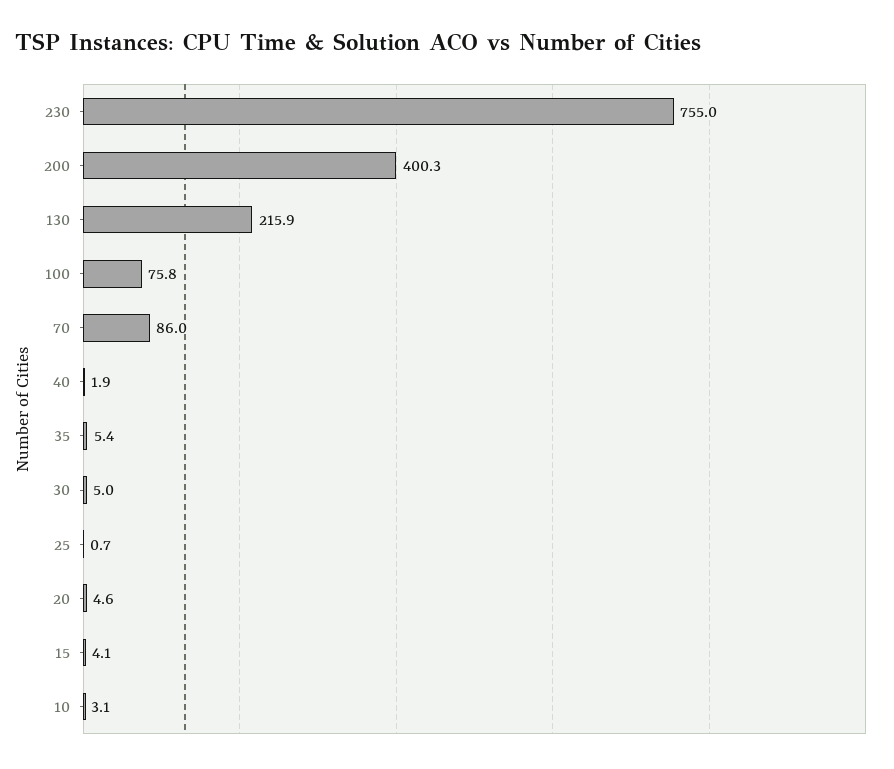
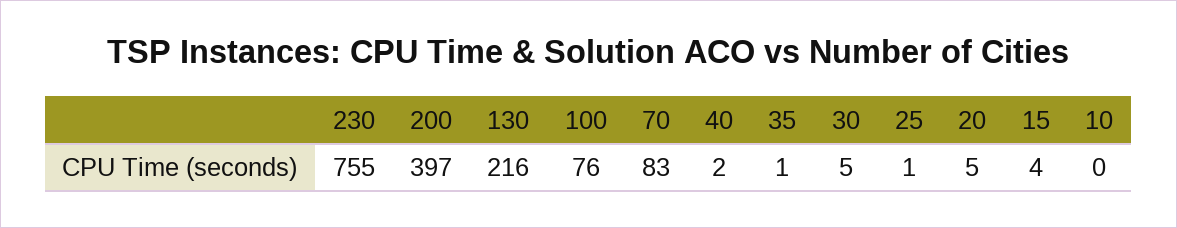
200: 400.3 -> 397
70: 86 -> 83
35: 5.4 -> 1
10: 3.1 -> 0

